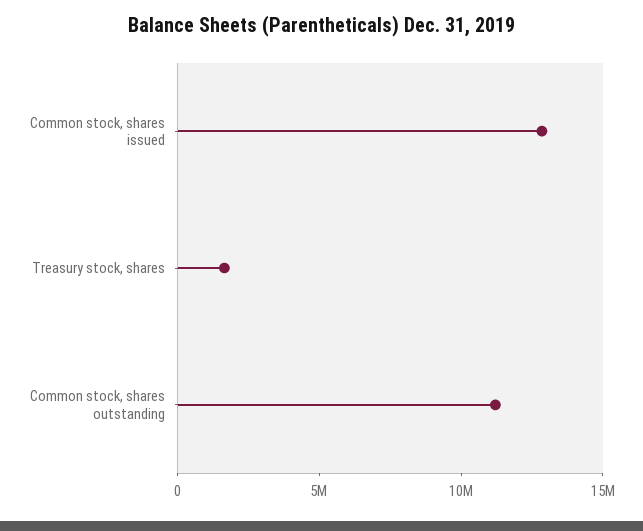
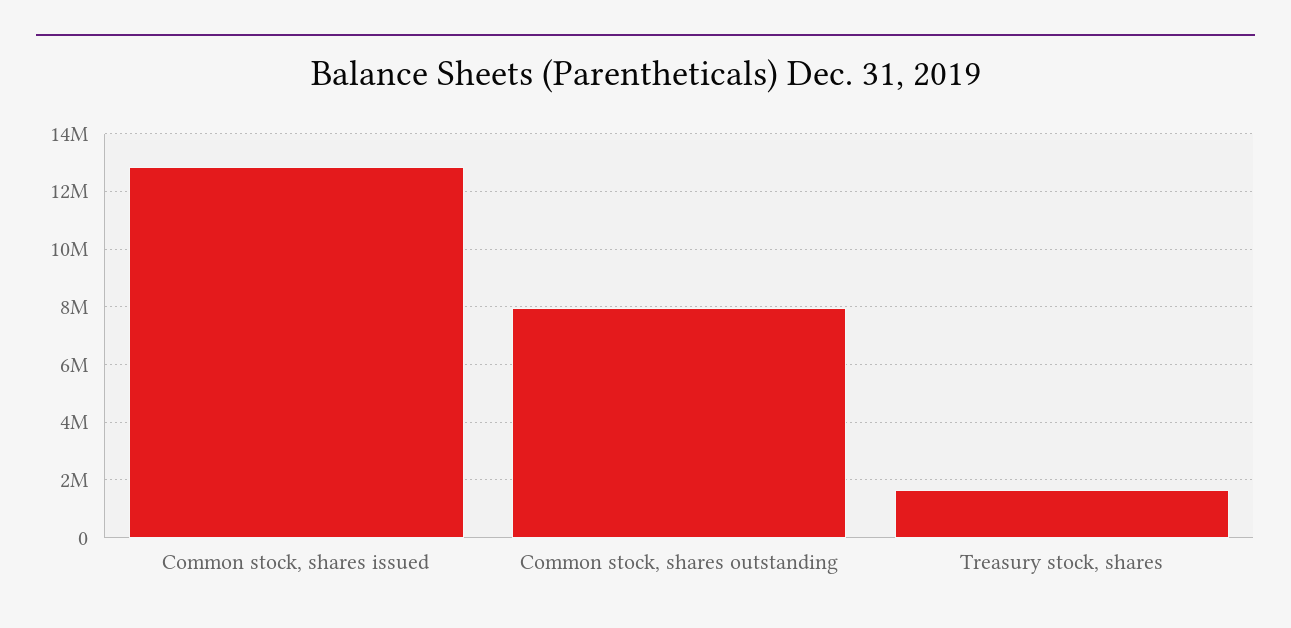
Common stock, shares outstanding: 11000000 -> 8000000

